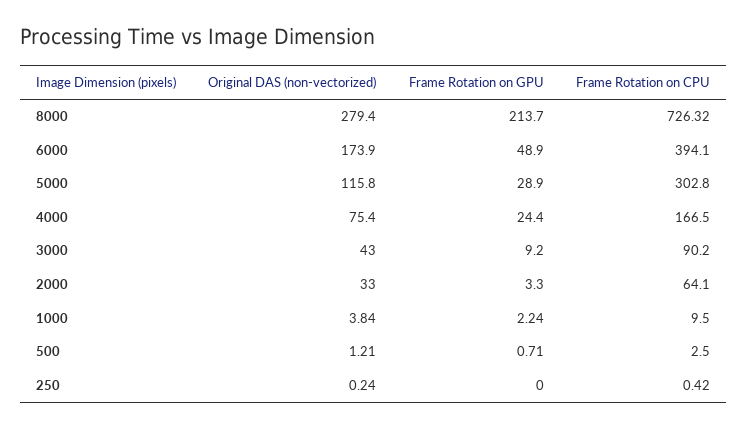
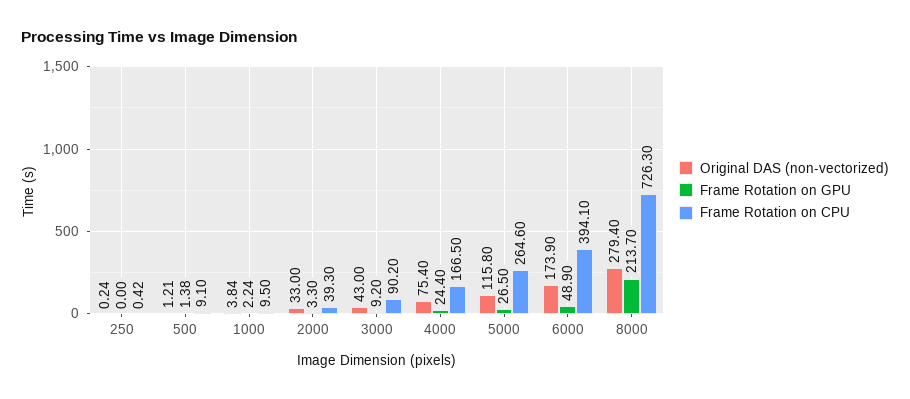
Frame Rotation on CPU, 8000: 726.32 -> 726.3
Frame Rotation on GPU, 5000: 28.9 -> 26.5
Frame Rotation on CPU, 5000: 302.8 -> 264.6
Frame Rotation on CPU, 2000: 64.1 -> 39.3
Frame Rotation on GPU, 500: 0.71 -> 1.38
Frame Rotation on CPU, 500: 2.5 -> 9.1

